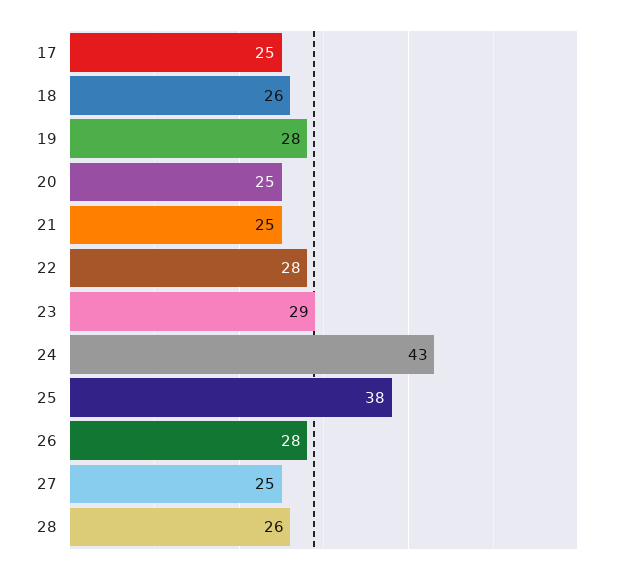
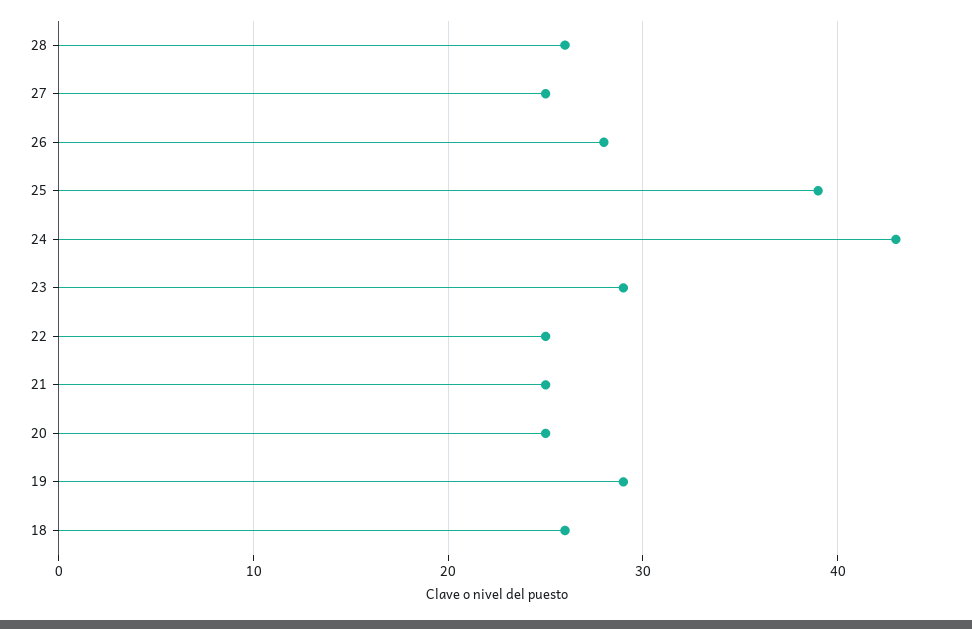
17: 25 -> none
19: 28 -> 29
22: 28 -> 25
25: 38 -> 39

